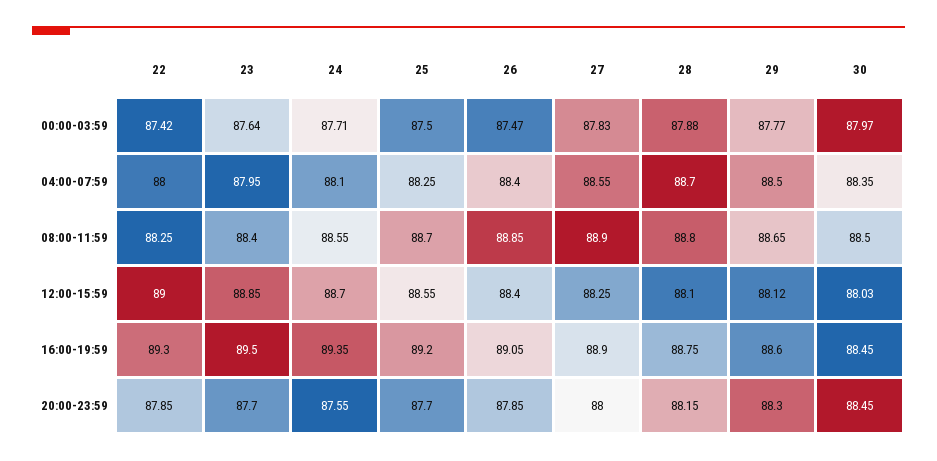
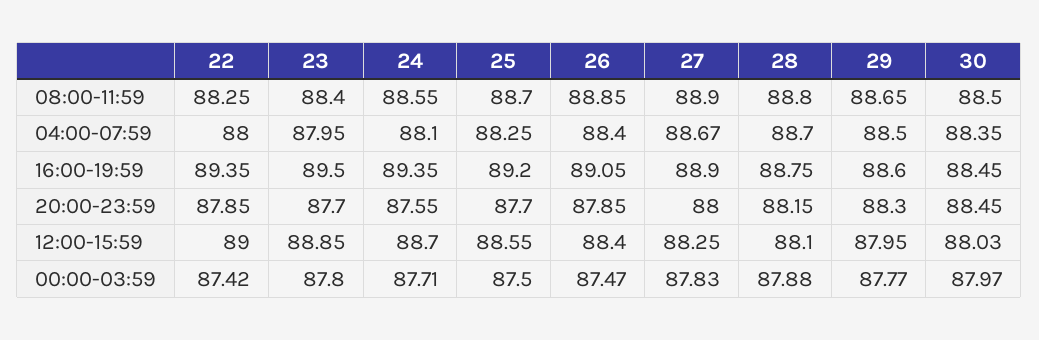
23, 00:00-03:59: 87.64 -> 87.8
27, 04:00-07:59: 88.55 -> 88.67
29, 12:00-15:59: 88.12 -> 87.95
22, 16:00-19:59: 89.3 -> 89.35

